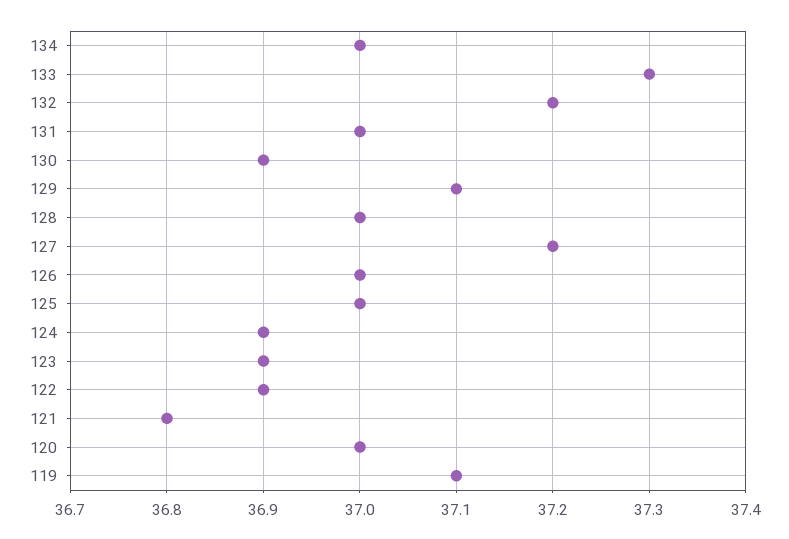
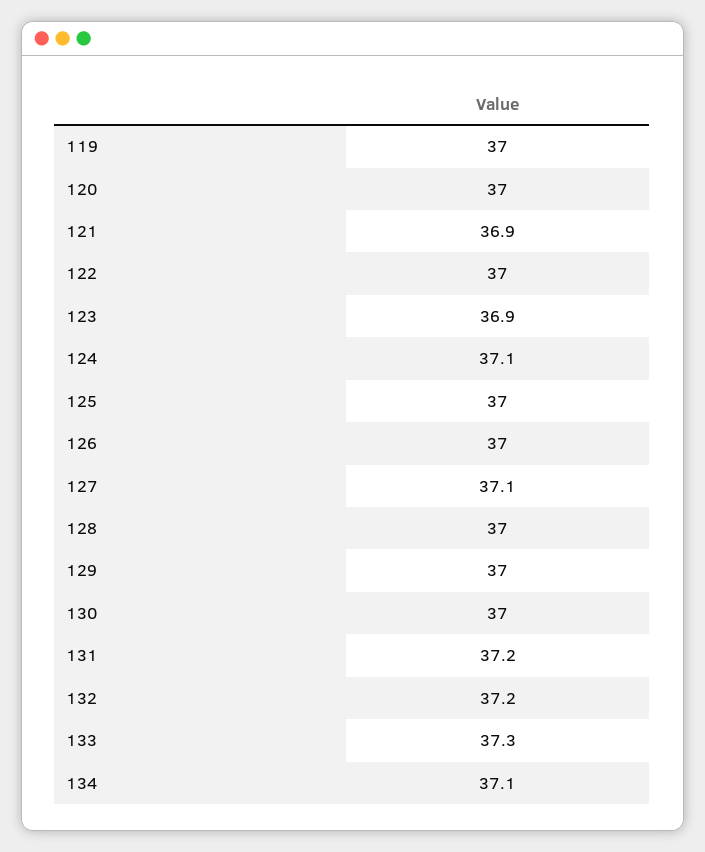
134: 37 -> 37.1
131: 37 -> 37.2
130: 36.9 -> 37
129: 37.1 -> 37
127: 37.2 -> 37.1
124: 36.9 -> 37.1
122: 36.9 -> 37
121: 36.8 -> 36.9
119: 37.1 -> 37

